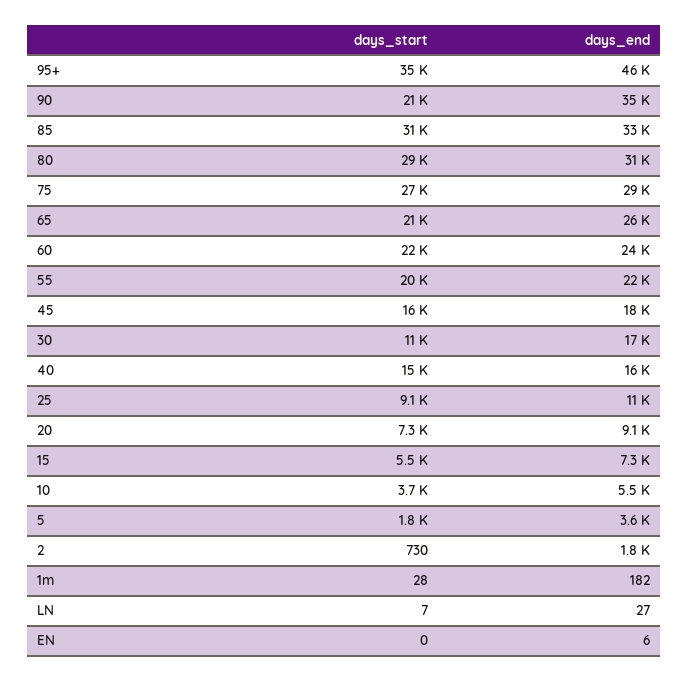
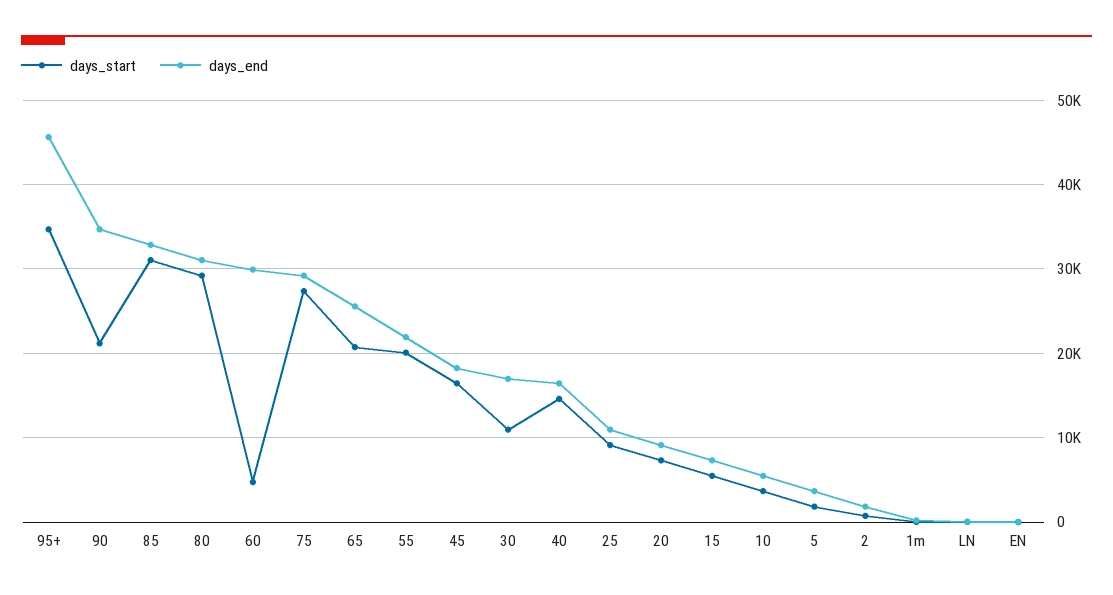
days_start, 60: 22000 -> 5000
days_end, 60: 24000 -> 30000

